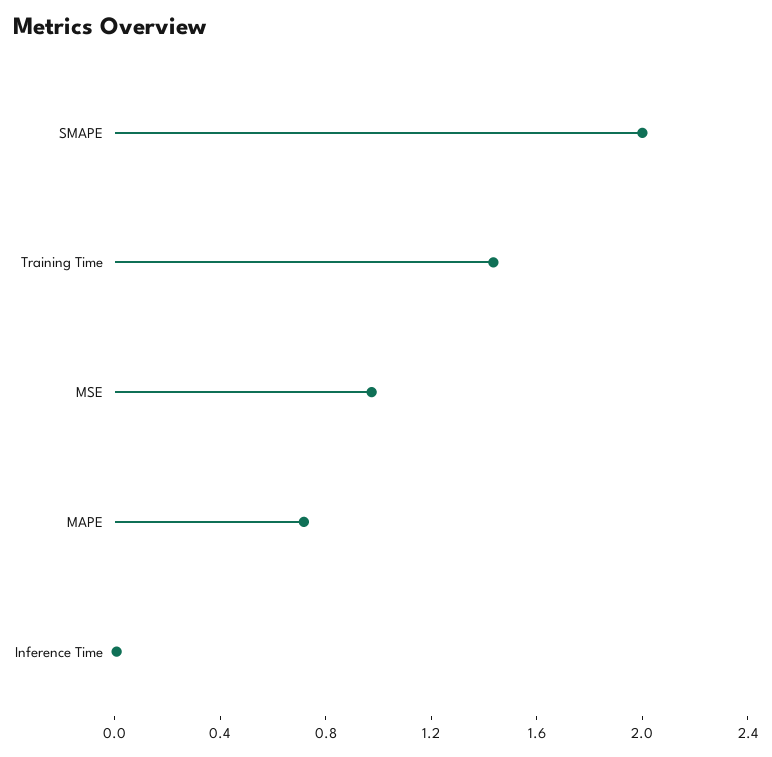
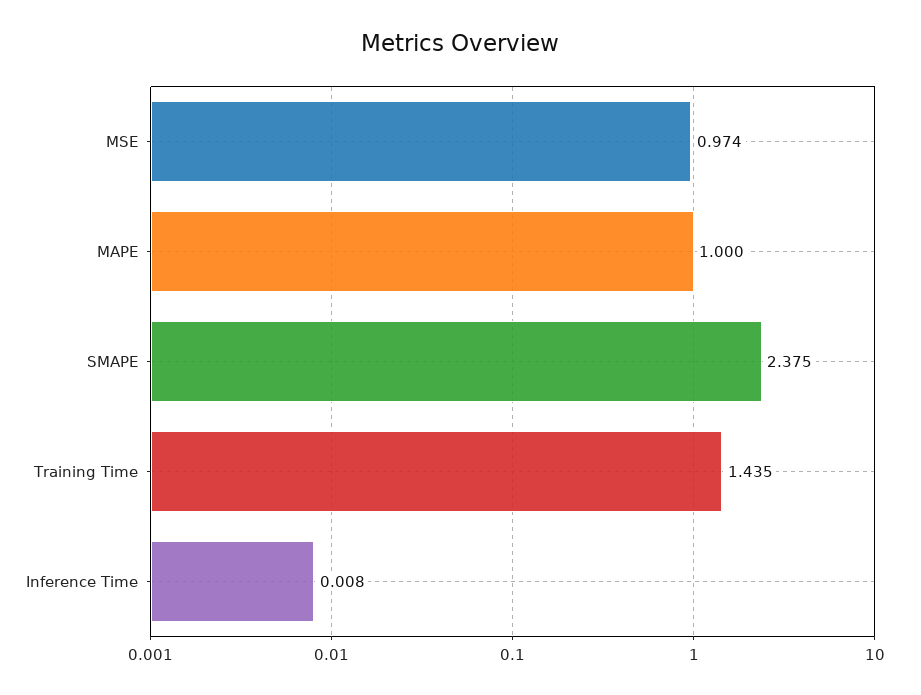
SMAPE: 2 -> 2.375
MAPE: 0.7 -> 1

